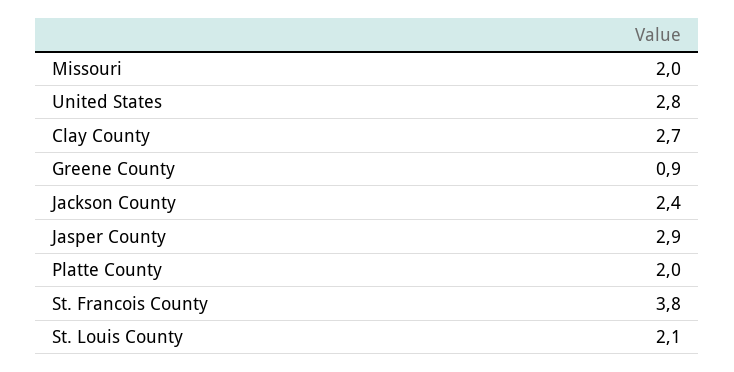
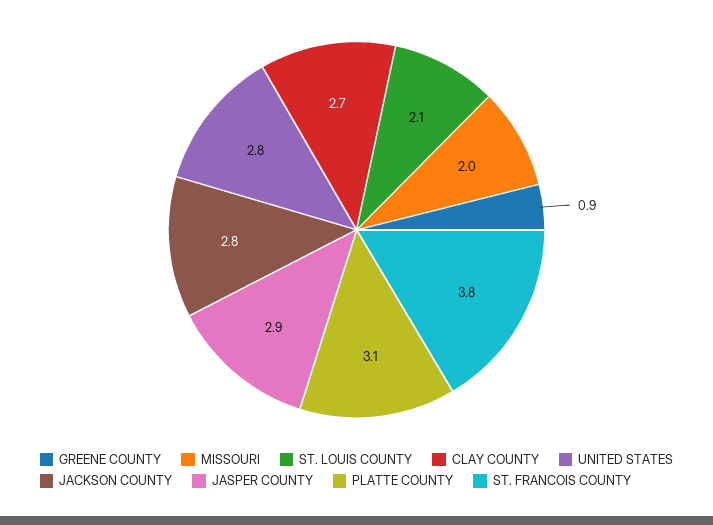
Jackson County: 2.4 -> 2.8
Platte County: 2 -> 3.1

